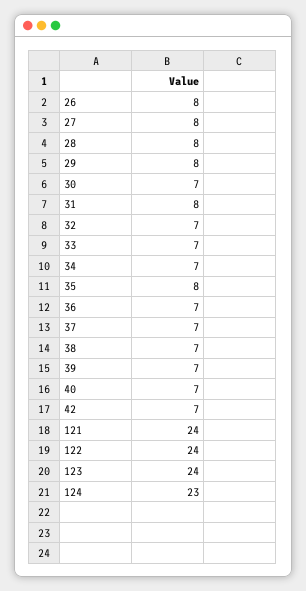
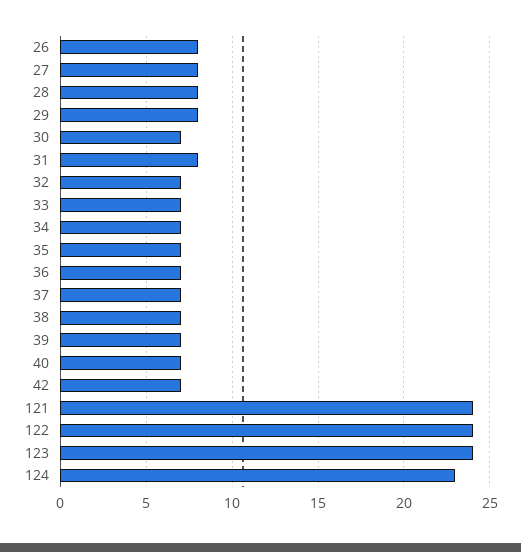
35: 8 -> 7

